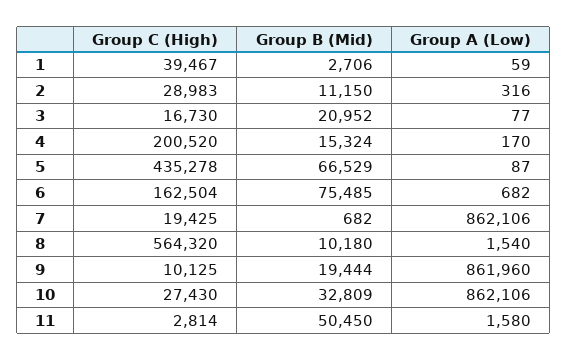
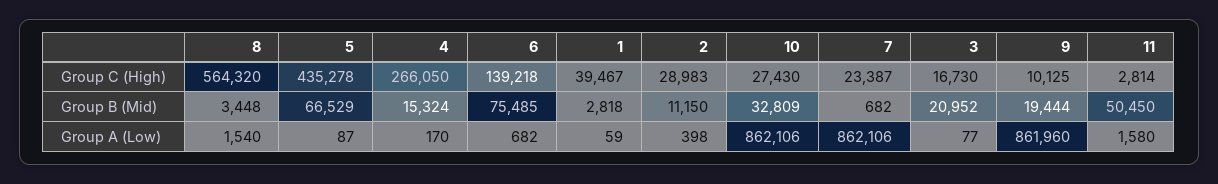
Group B (Mid), 1: 2706 -> 2818
Group A (Low), 2: 316 -> 398
Group C (High), 4: 200520 -> 266050
Group C (High), 6: 162504 -> 139218
Group C (High), 7: 19425 -> 23387
Group B (Mid), 8: 10180 -> 3448

